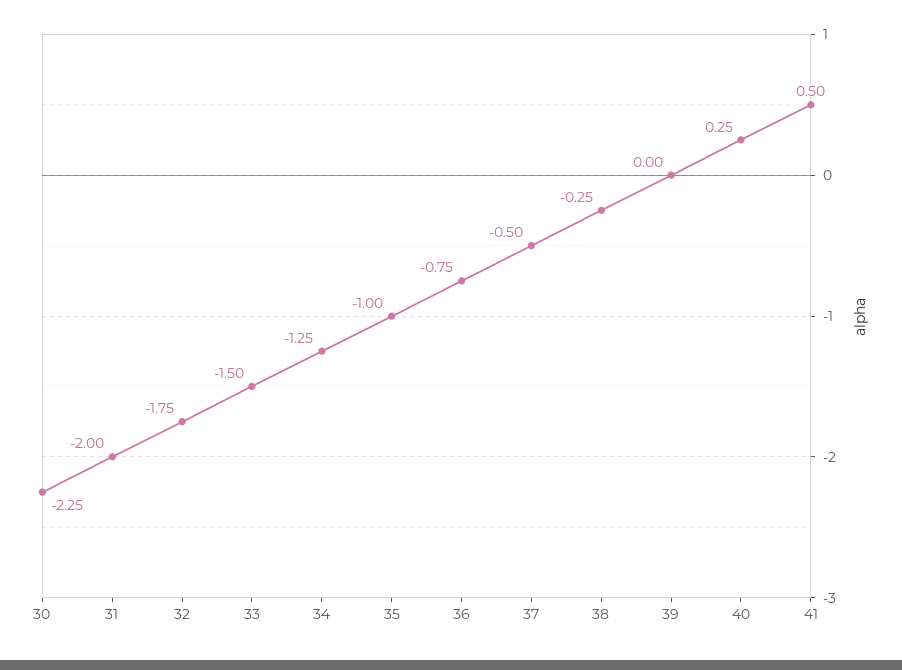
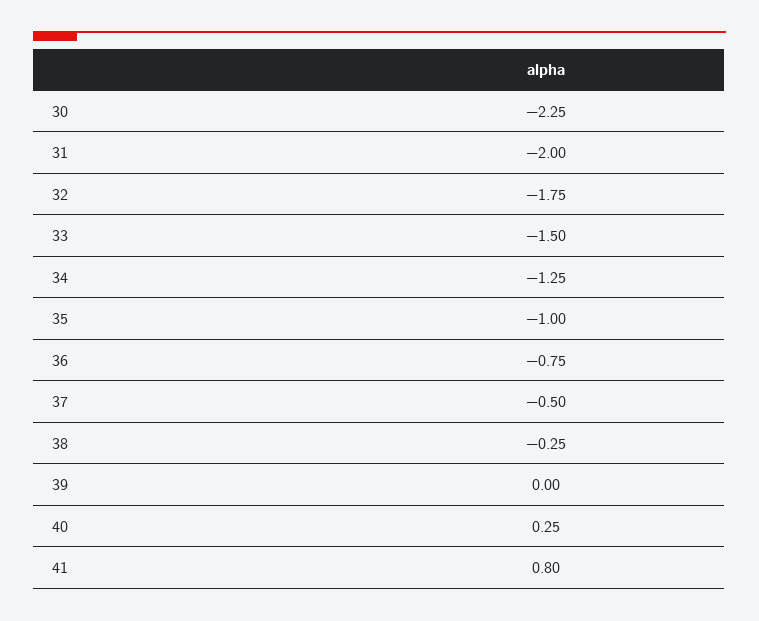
41: 0.5 -> 0.8

